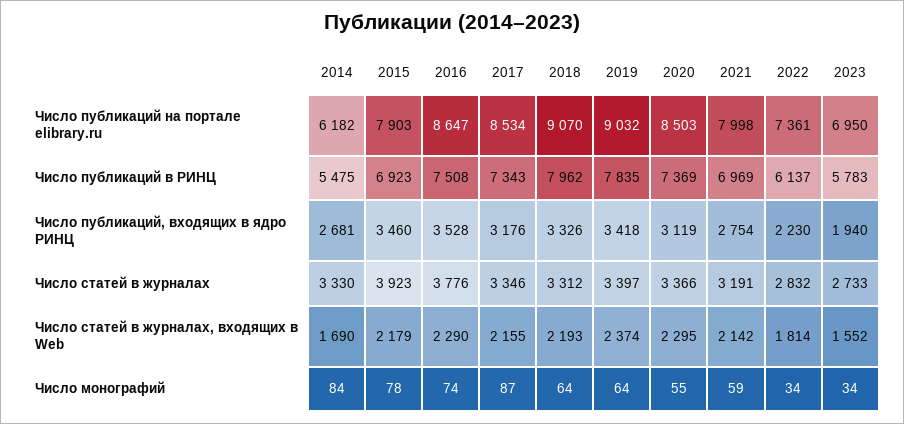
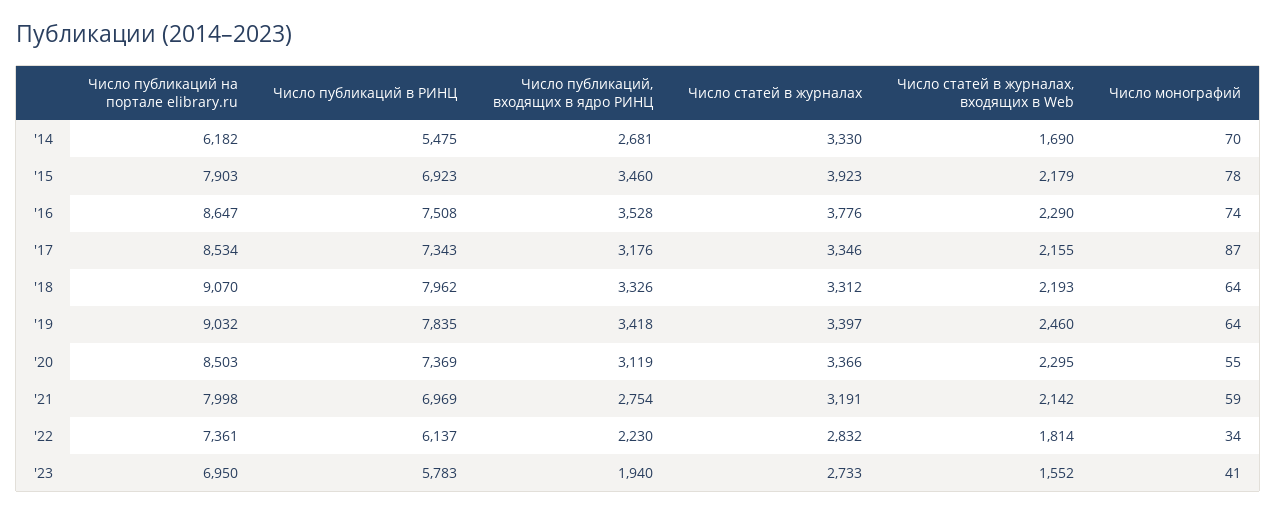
2019, Число статей в журналах, входящих в Web: 2374 -> 2460
2014, Число монографий: 84 -> 70
2023, Число монографий: 34 -> 41

